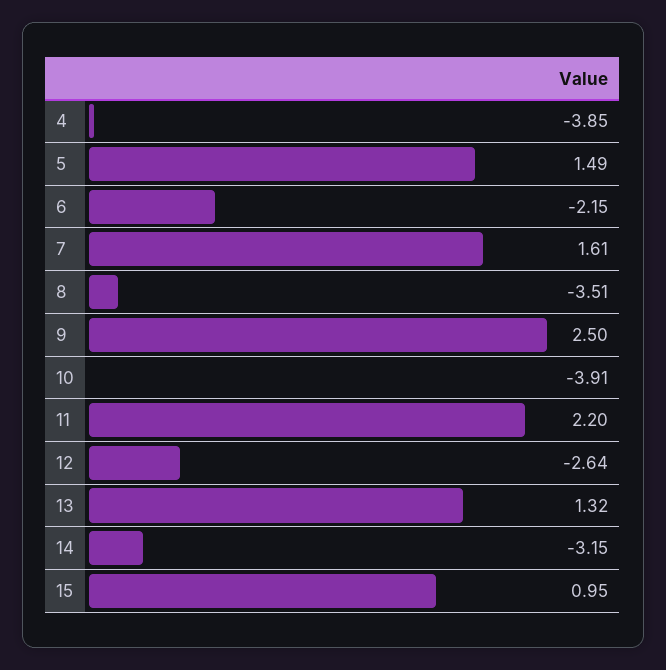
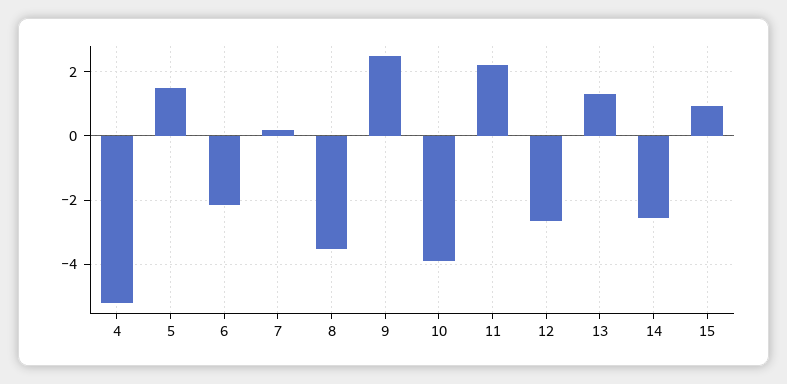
4: -3.85 -> -5.2
7: 1.61 -> 0.2
14: -3.15 -> -2.6

